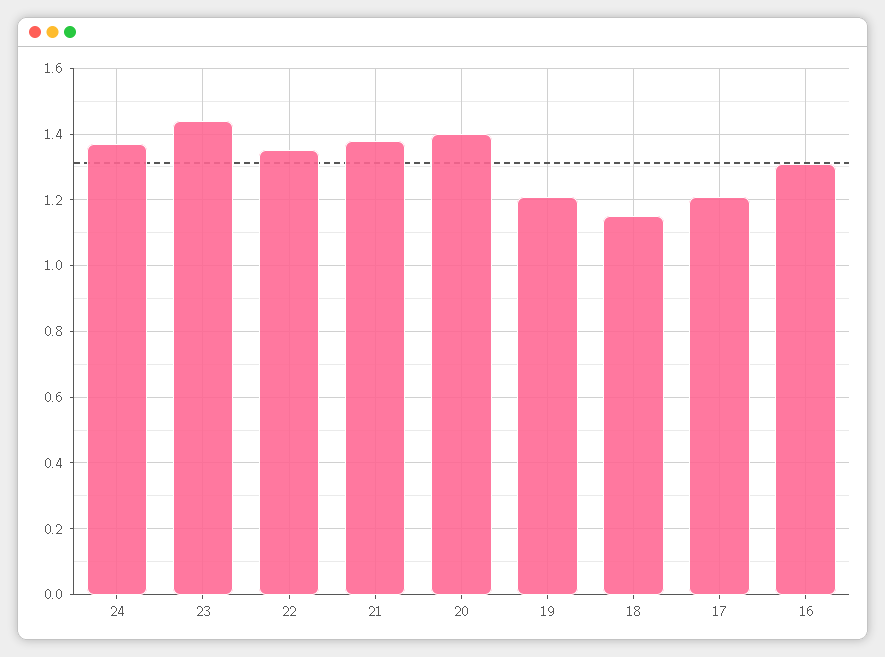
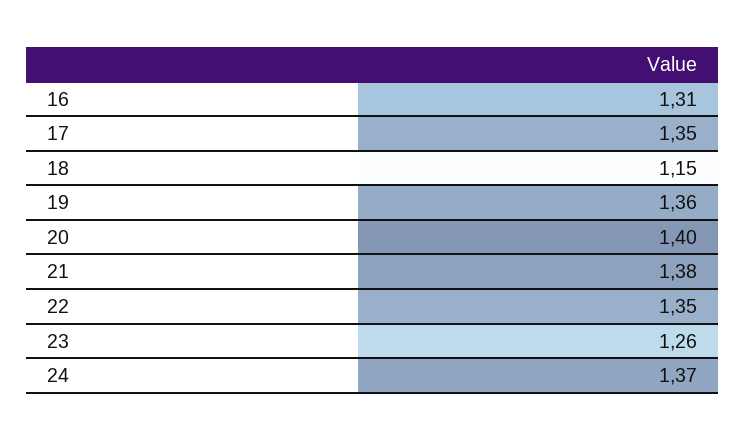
23: 1.45 -> 1.26
19: 1.2 -> 1.36
17: 1.2 -> 1.35

